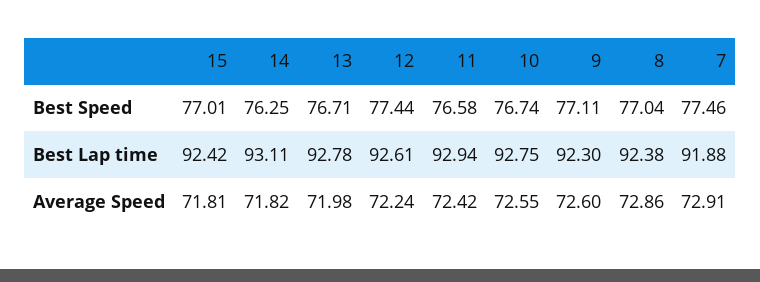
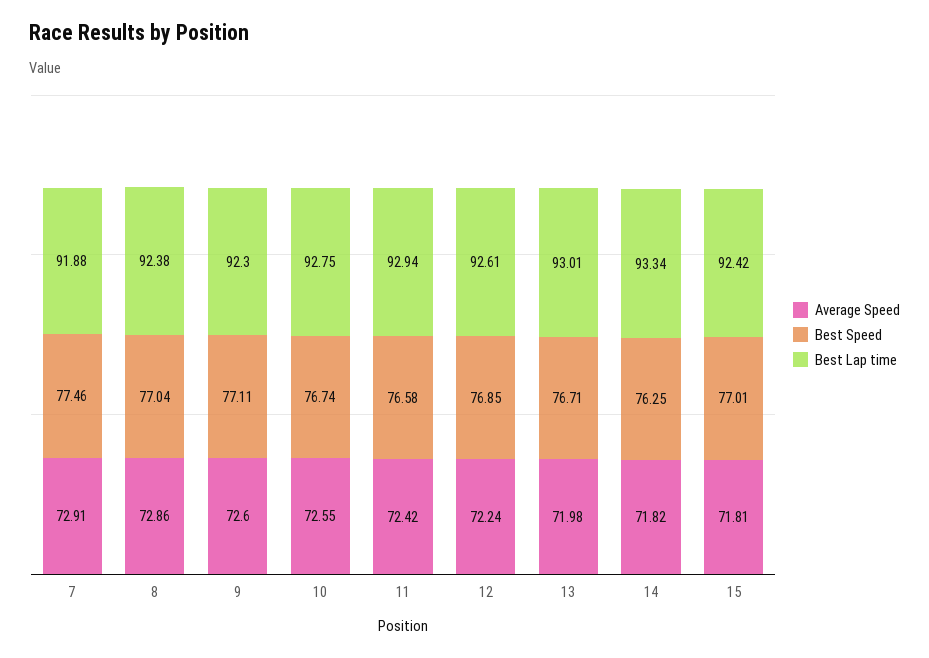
Best Speed, 12: 77.44 -> 76.85
Best Lap time, 14: 93.11 -> 93.34
Best Lap time, 13: 92.78 -> 93.01

